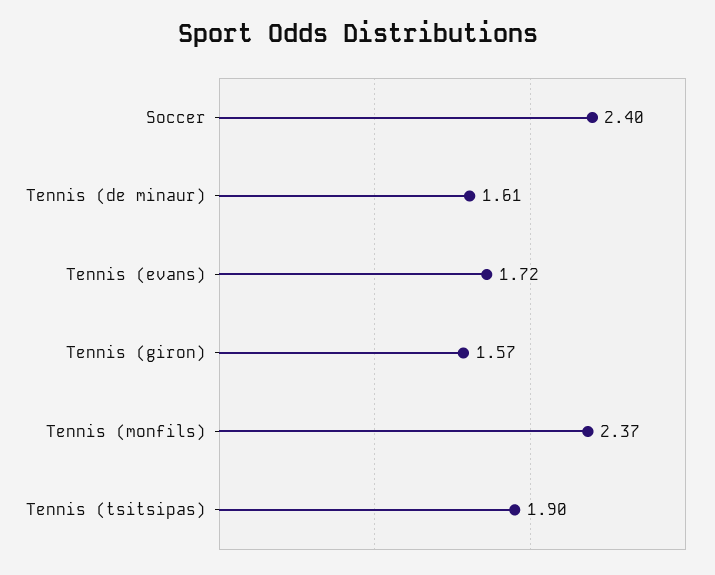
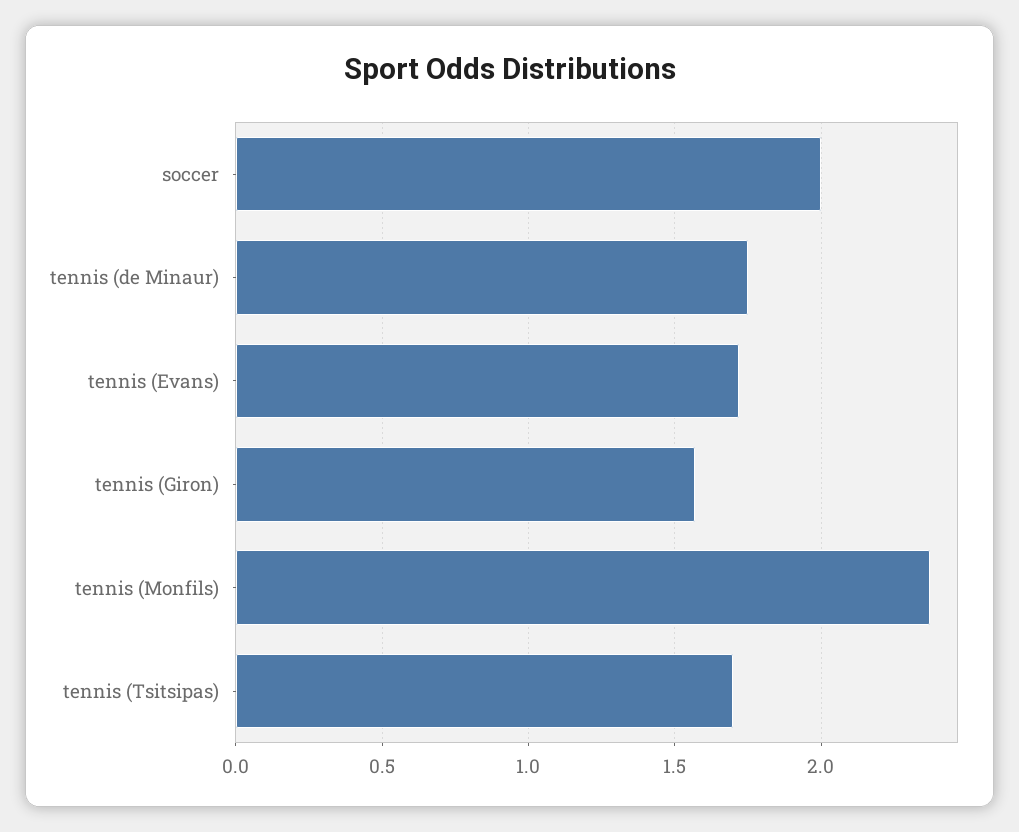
Soccer: 2.4 -> 2
Tennis (de minaur): 1.61 -> 1.75
Tennis (tsitsipas): 1.9 -> 1.7

